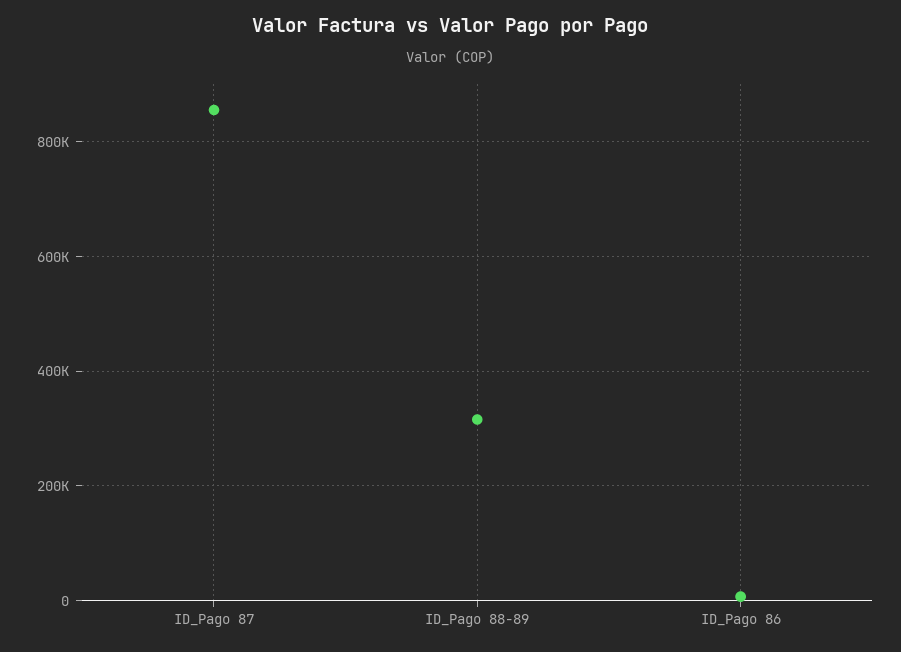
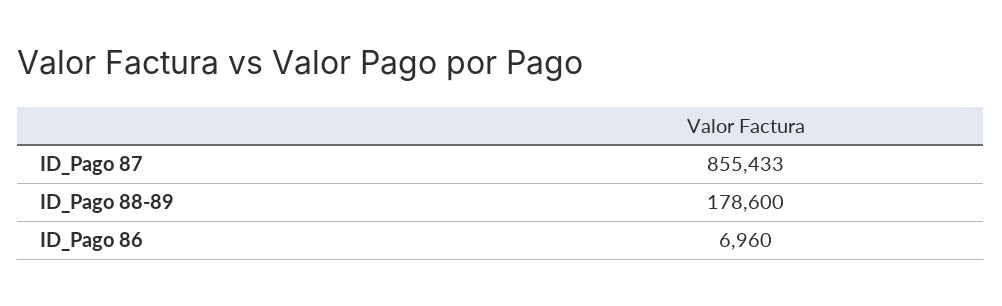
ID_Pago 88-89: 320000 -> 178600

